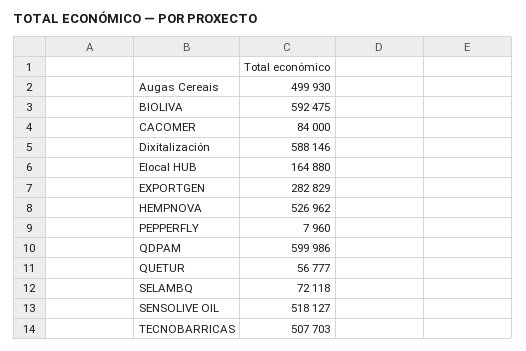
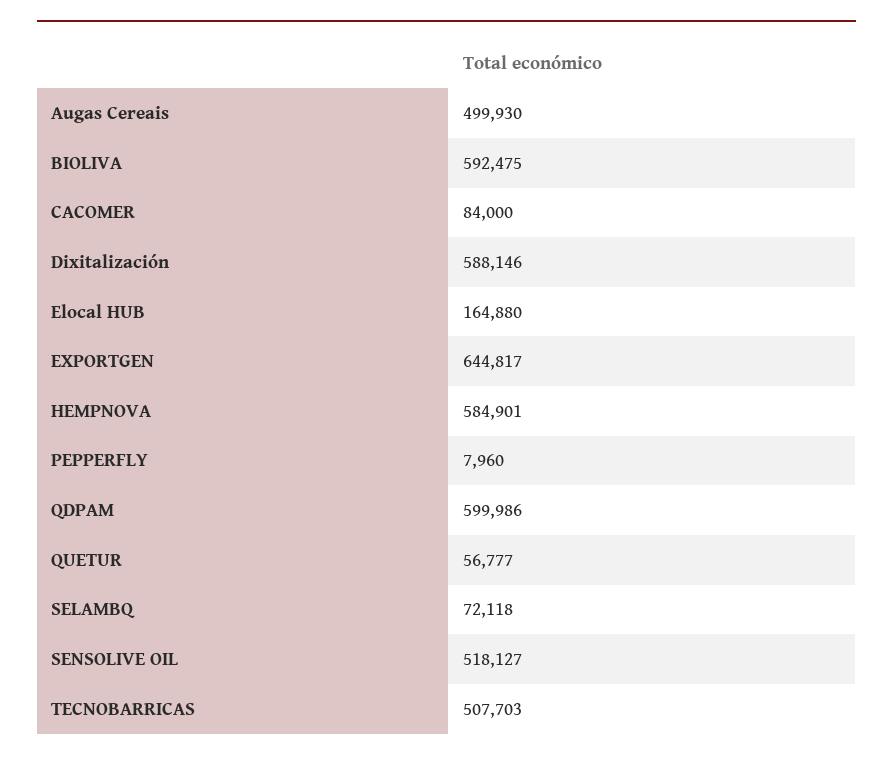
EXPORTGEN: 282829 -> 644817
HEMPNOVA: 526962 -> 584901

